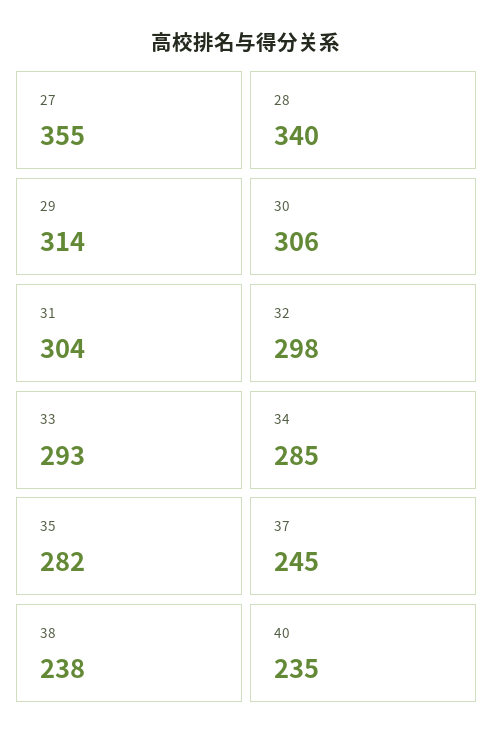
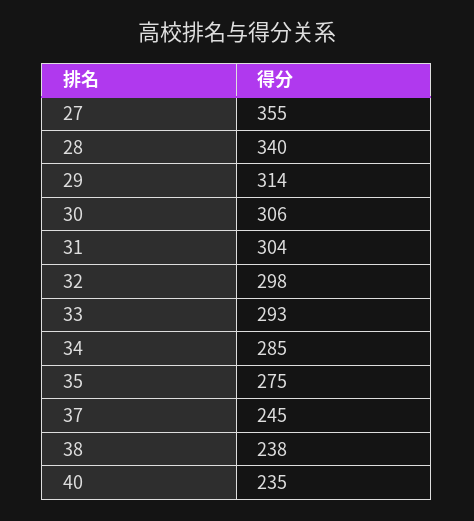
35: 282 -> 275

